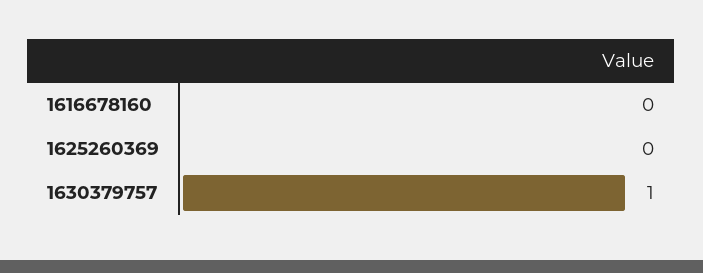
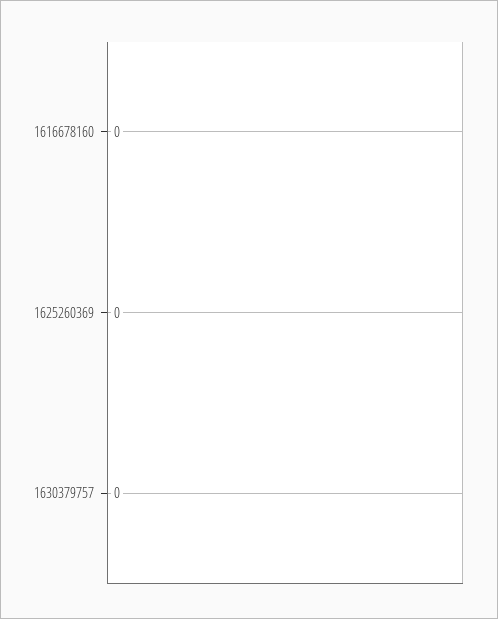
1630379757: 1 -> 0

